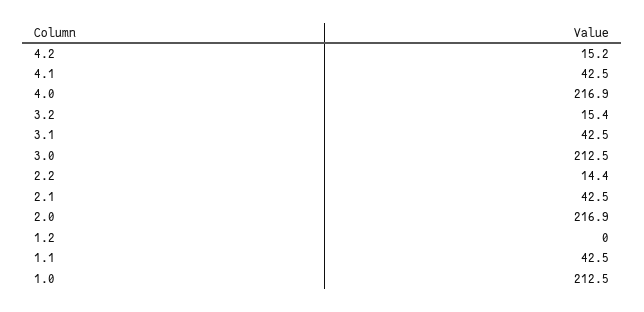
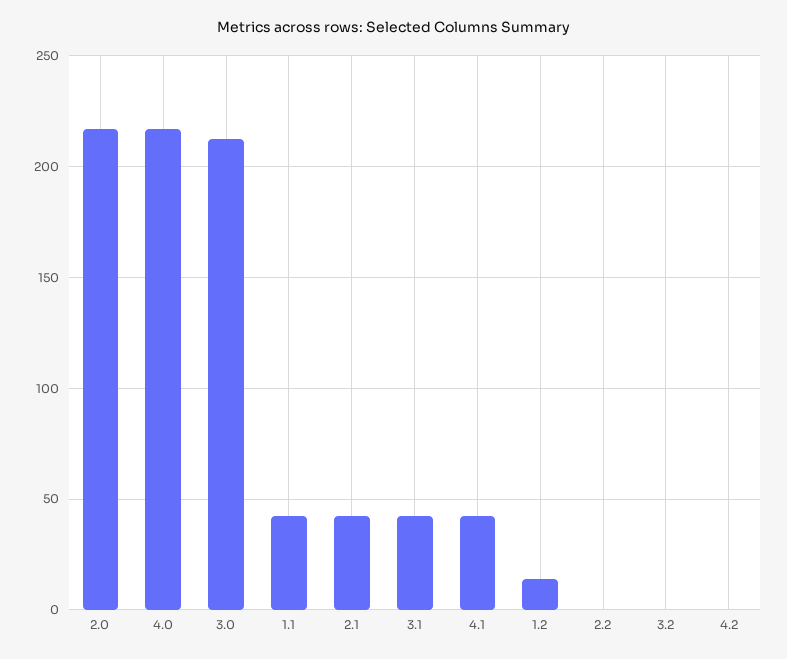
4.2: 15.2 -> 0
3.2: 15.4 -> 0
2.2: 14.4 -> 0
1.2: 0 -> 15
1.0: 212.5 -> none

